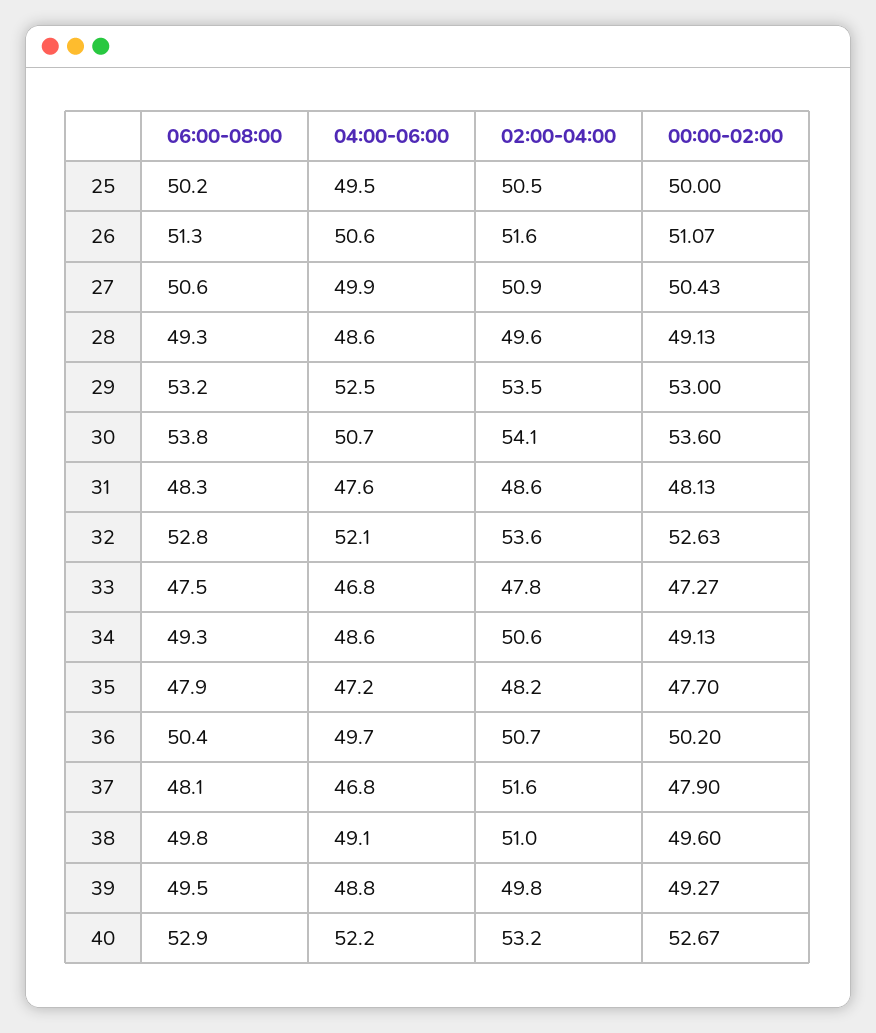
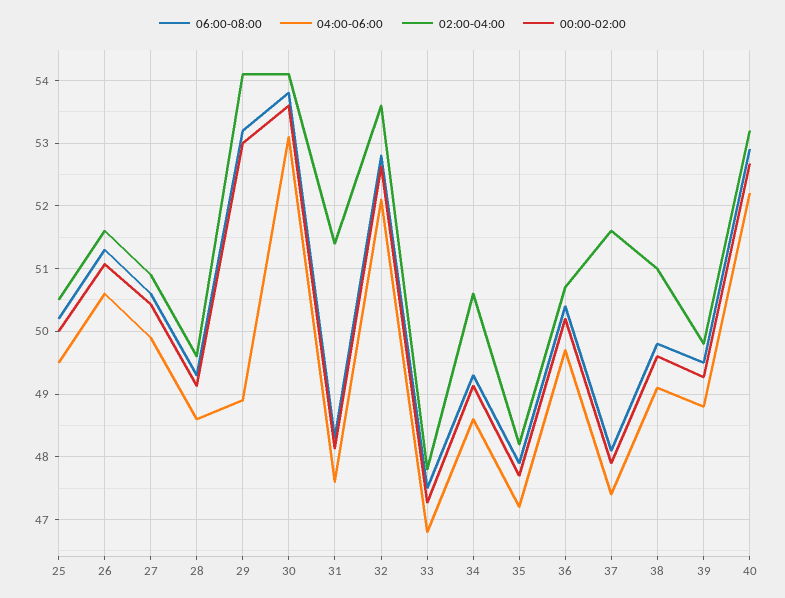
04:00-06:00, 29: 52.5 -> 48.9
02:00-04:00, 29: 53.5 -> 54.1
04:00-06:00, 30: 50.7 -> 53.1
02:00-04:00, 31: 48.6 -> 51.4
04:00-06:00, 37: 46.8 -> 47.4

